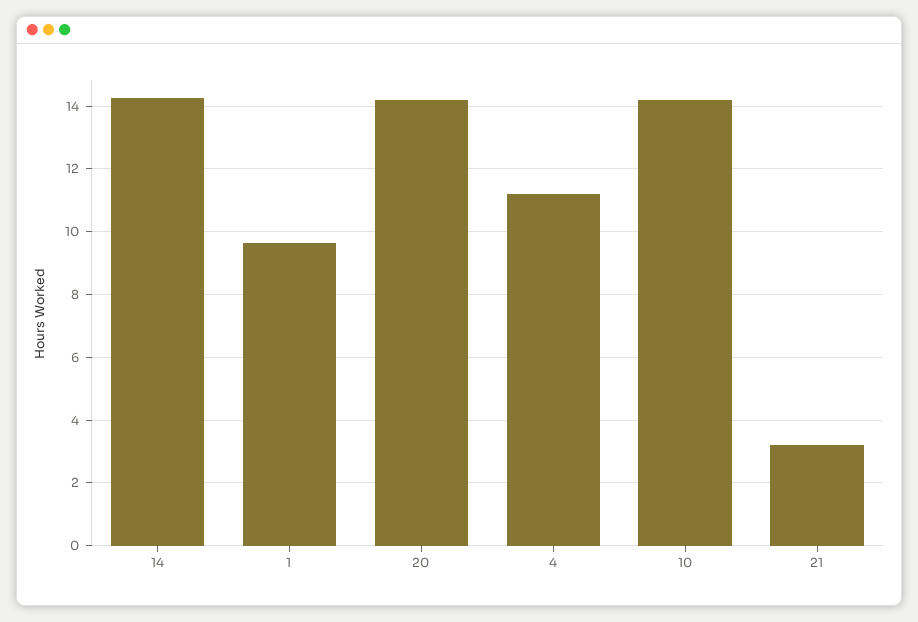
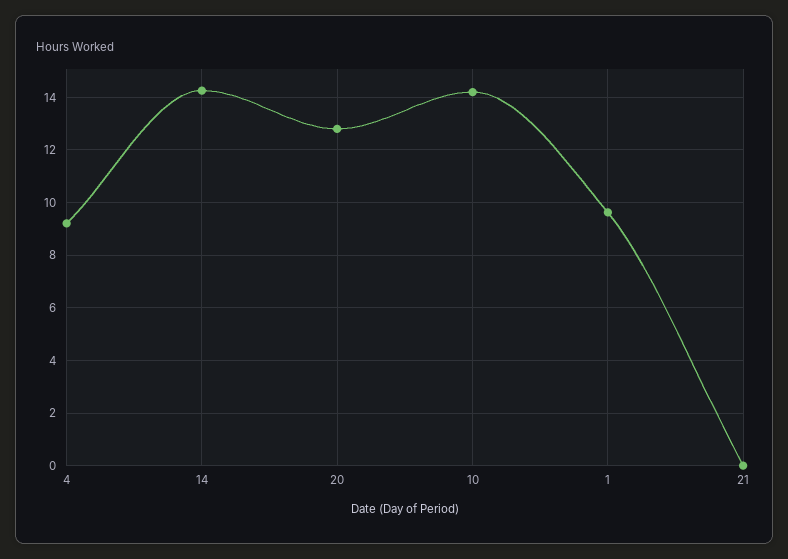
20: 14.2 -> 12.75
4: 11.2 -> 9.25
21: 3.2 -> 0

